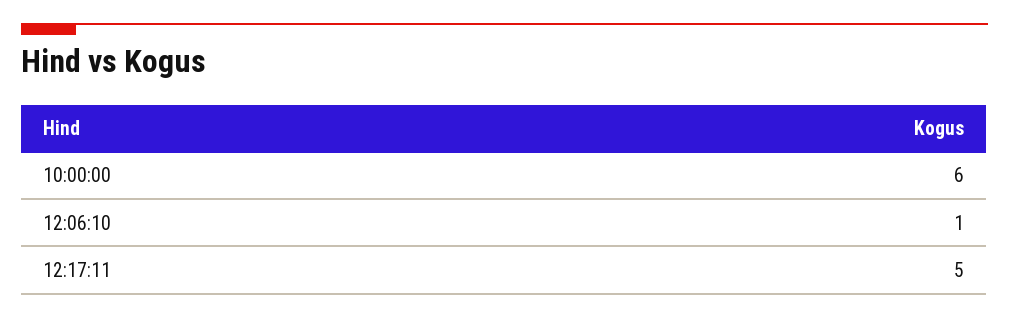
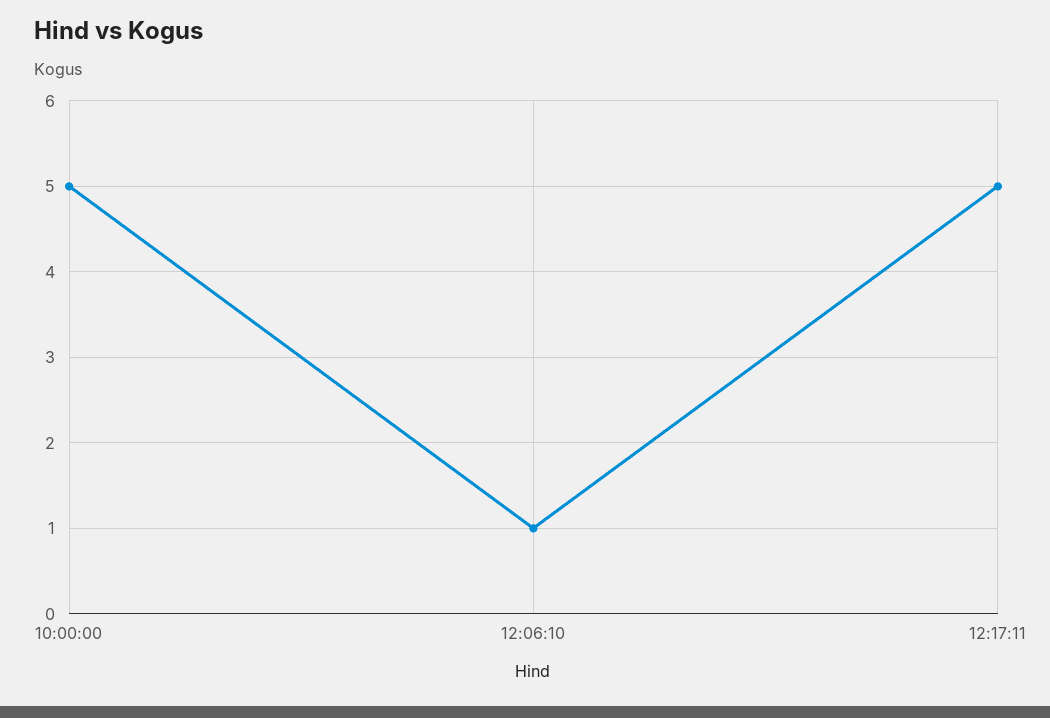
10:00:00: 6 -> 5

